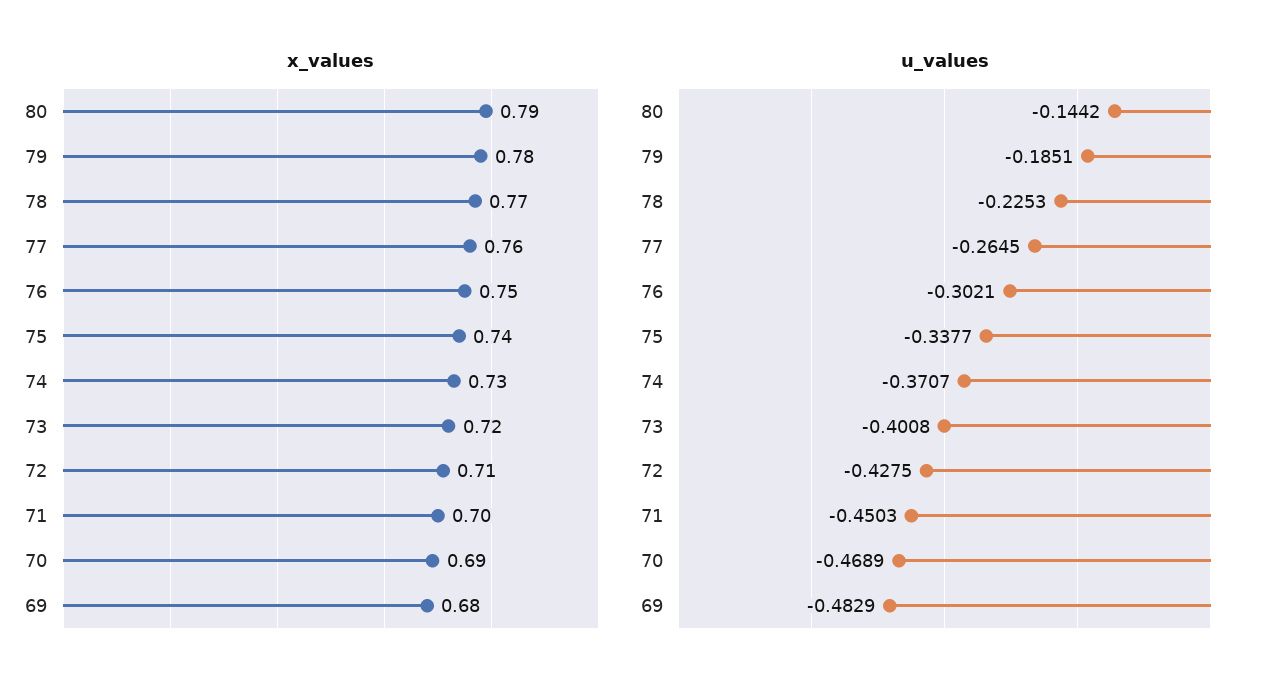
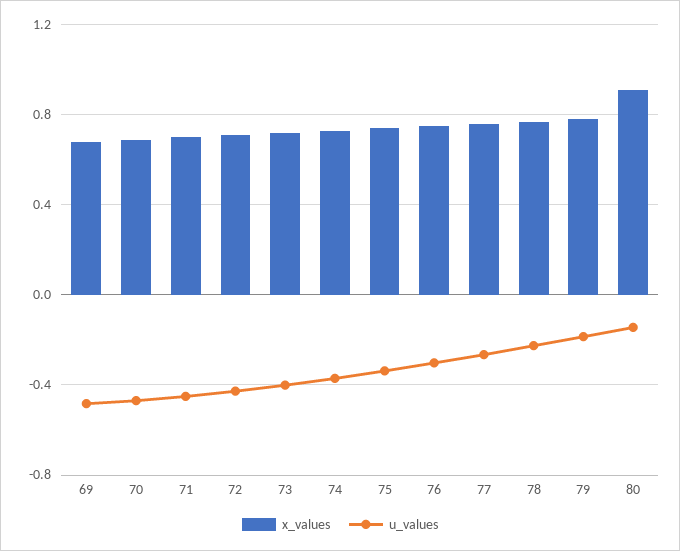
x_values, 80: 0.79 -> 0.9

